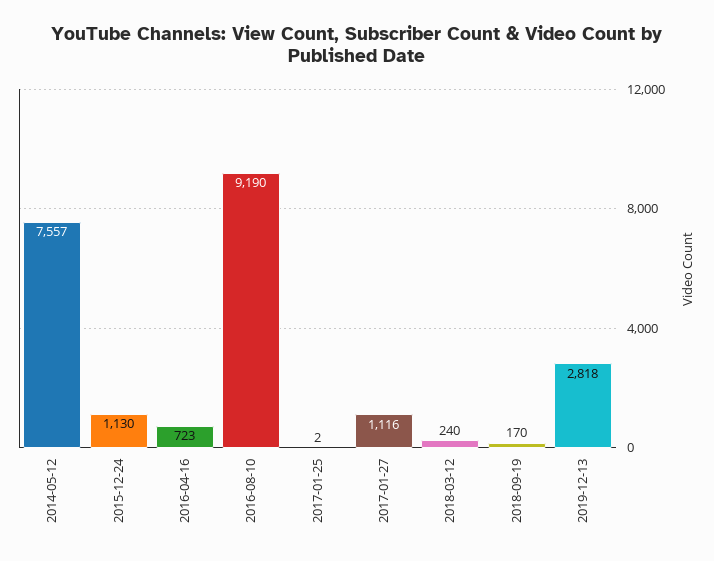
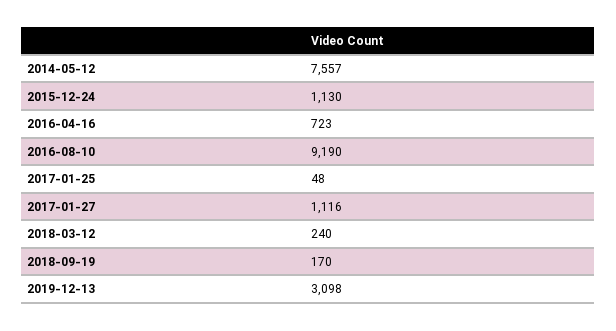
2017-01-25: 2 -> 48
2019-12-13: 2818 -> 3098

